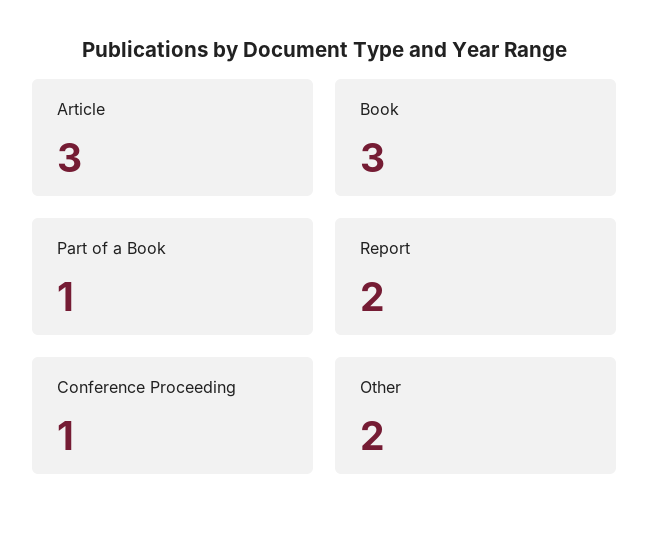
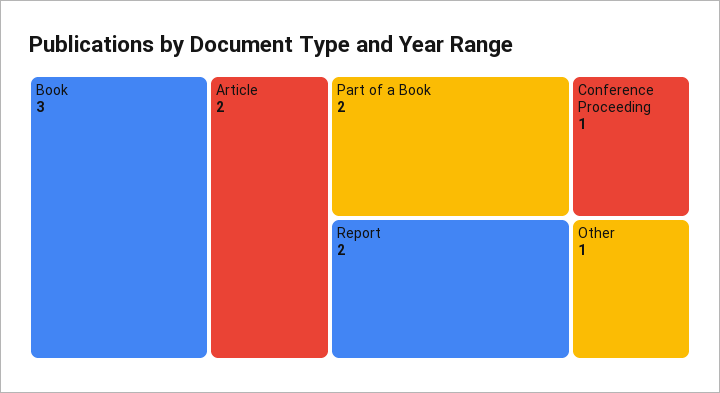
Article: 3 -> 2
Part of a Book: 1 -> 2
Other: 2 -> 1

